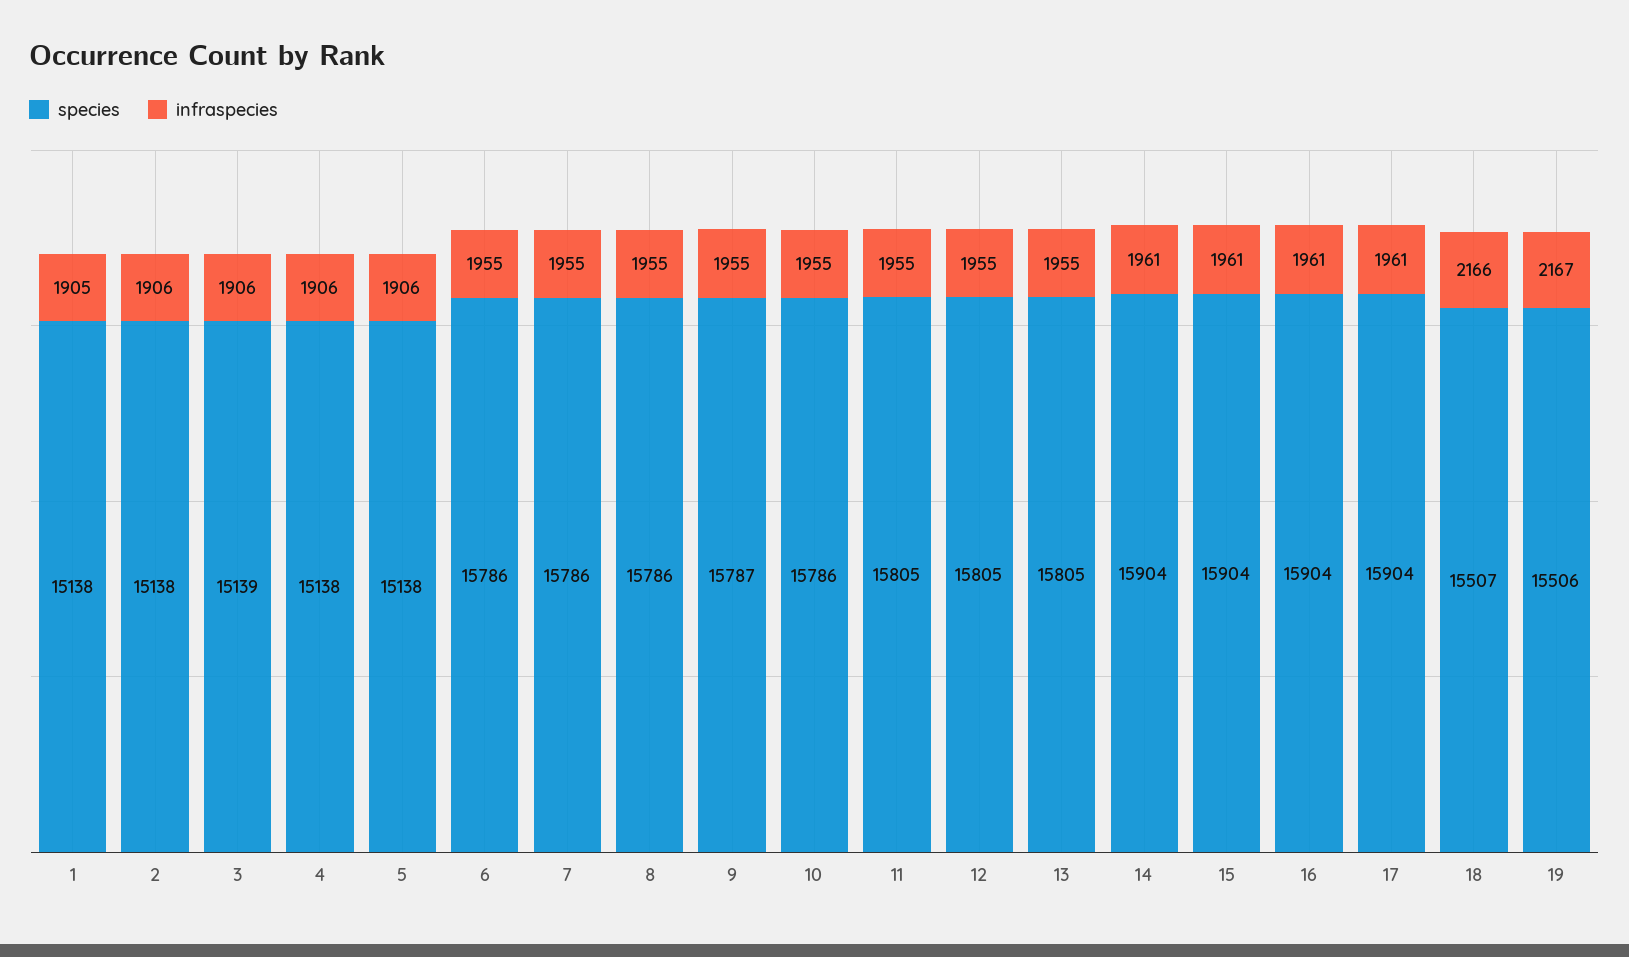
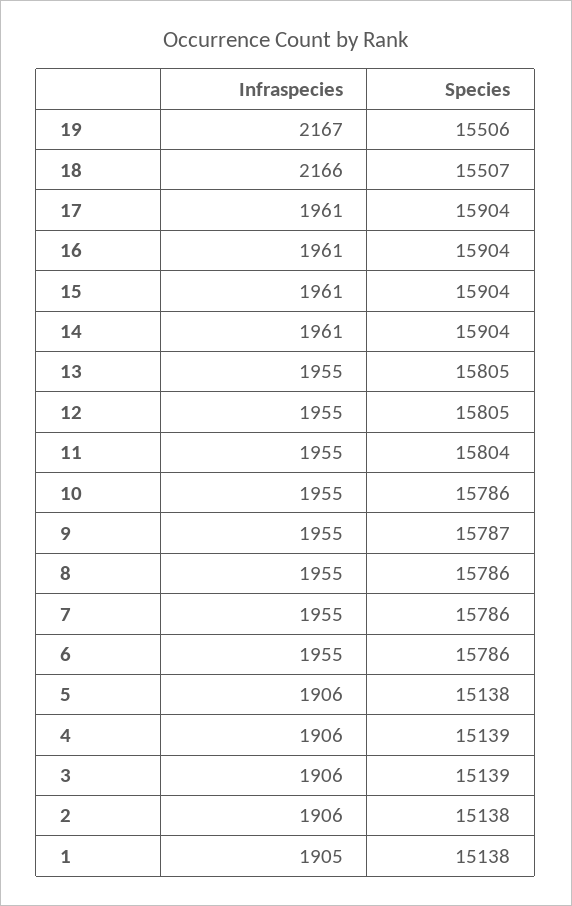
species, 4: 15138 -> 15139
species, 11: 15805 -> 15804

